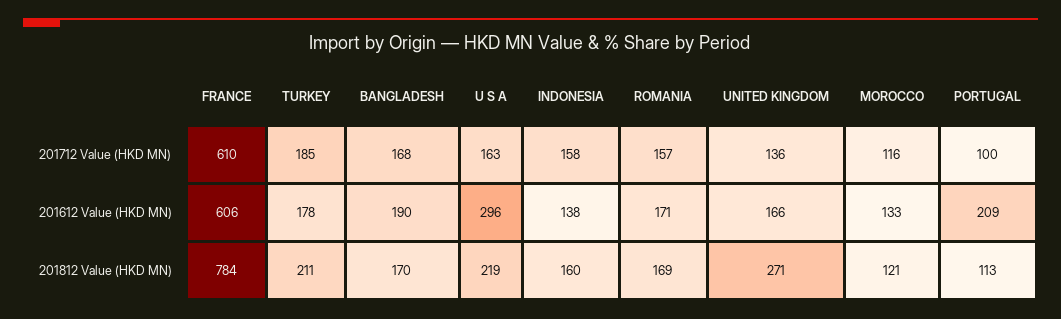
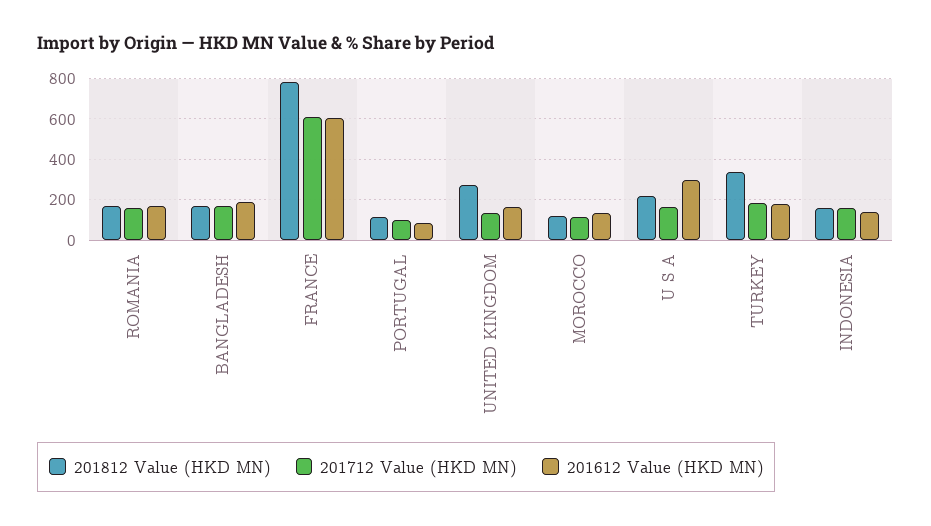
201612 Value (HKD MN), PORTUGAL: 209 -> 100
201812 Value (HKD MN), TURKEY: 211 -> 350

